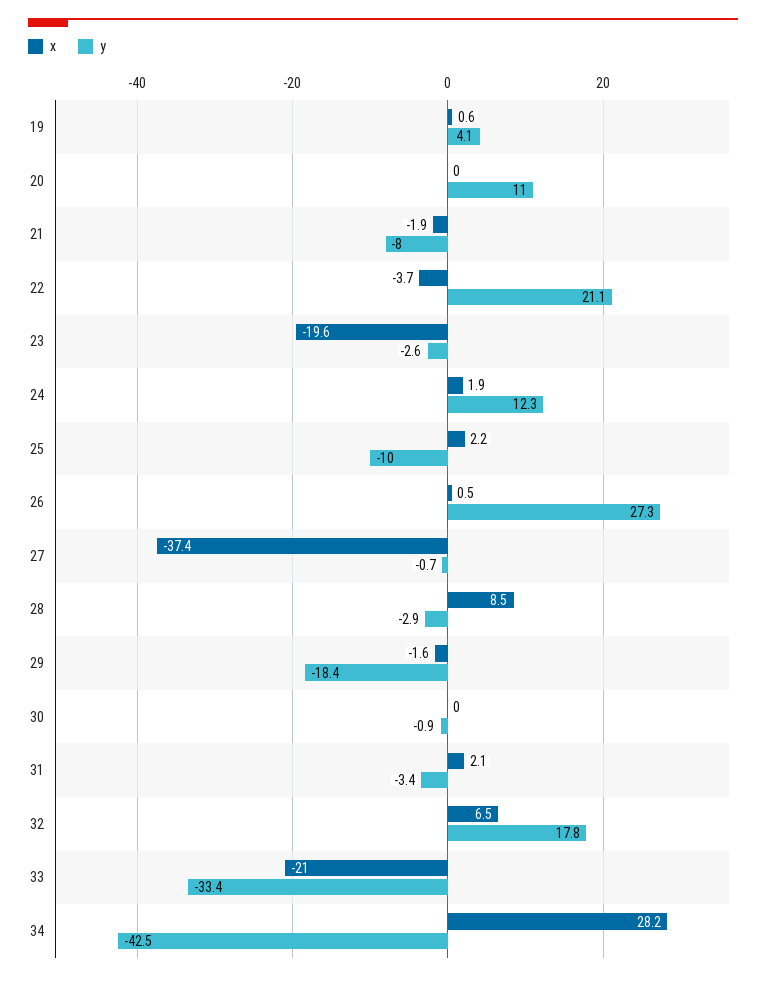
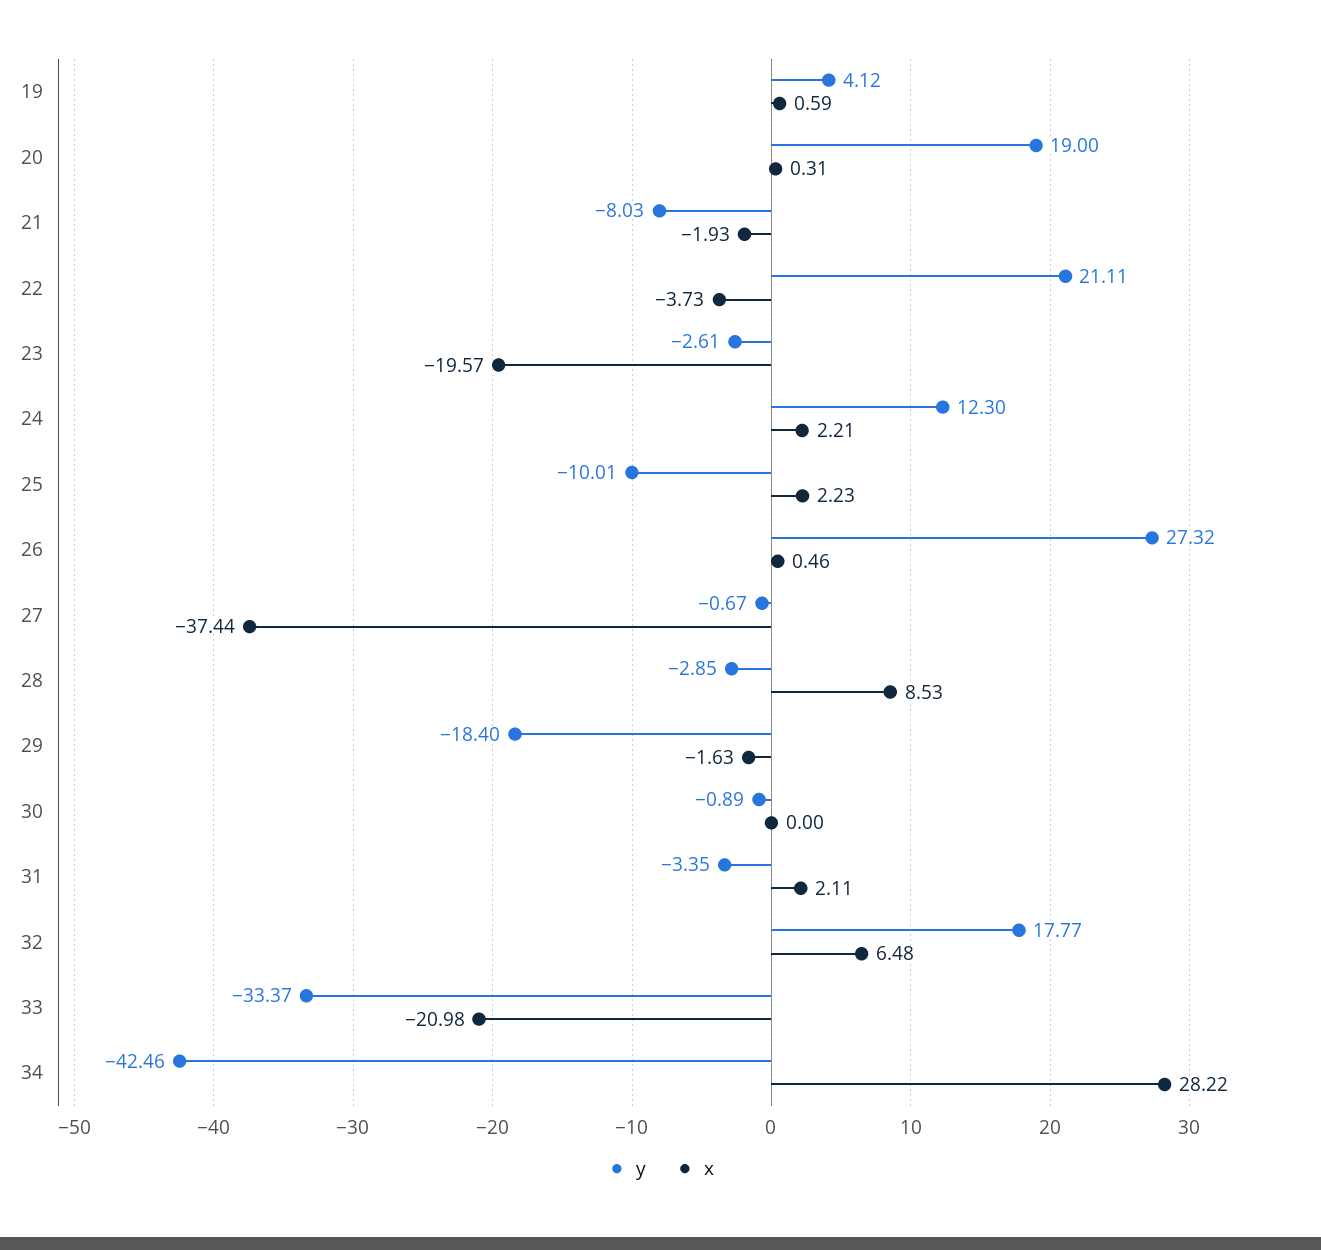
x, 20: 0 -> 0.31
y, 20: 11 -> 19
x, 24: 1.9 -> 2.21

